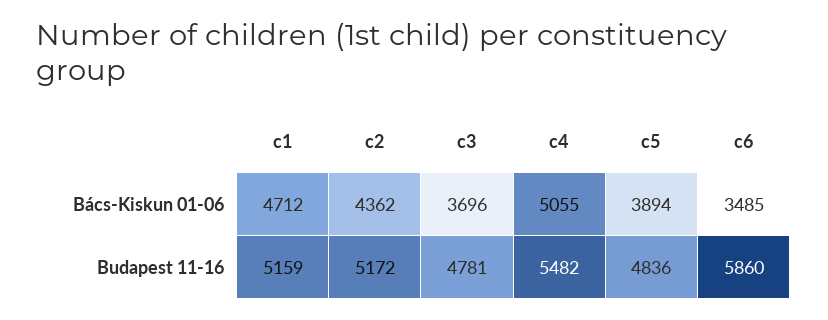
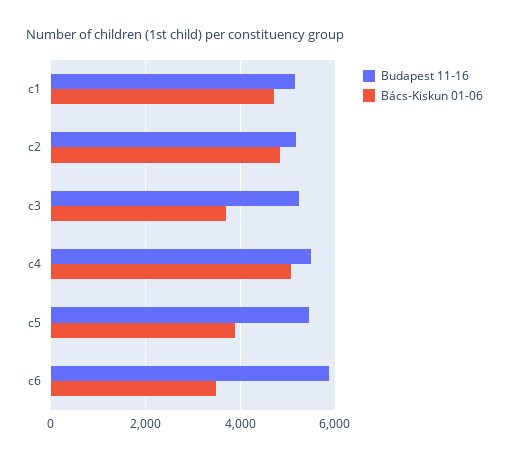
Bács-Kiskun 01-06, c2: 4362 -> 4800
Budapest 11-16, c3: 4781 -> 5200
Budapest 11-16, c5: 4836 -> 5400

